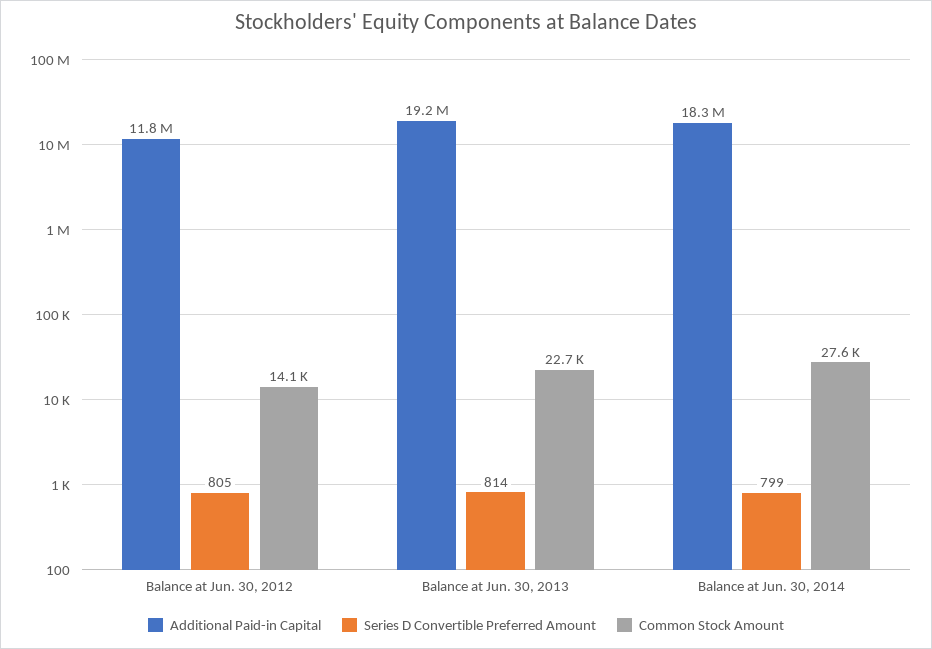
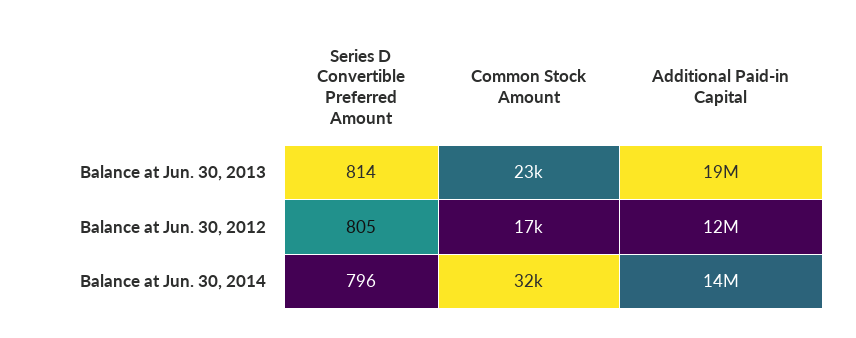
Common Stock Amount, Balance at Jun. 30, 2012: 14100 -> 17000
Additional Paid-in Capital, Balance at Jun. 30, 2014: 18300000 -> 14000000
Series D Convertible Preferred Amount, Balance at Jun. 30, 2014: 799 -> 796
Common Stock Amount, Balance at Jun. 30, 2014: 27600 -> 32000

